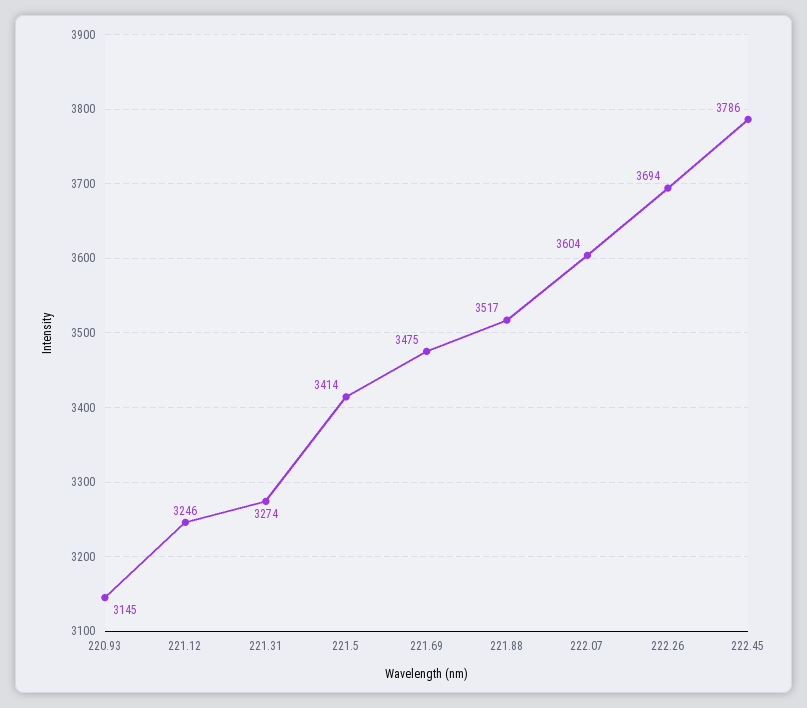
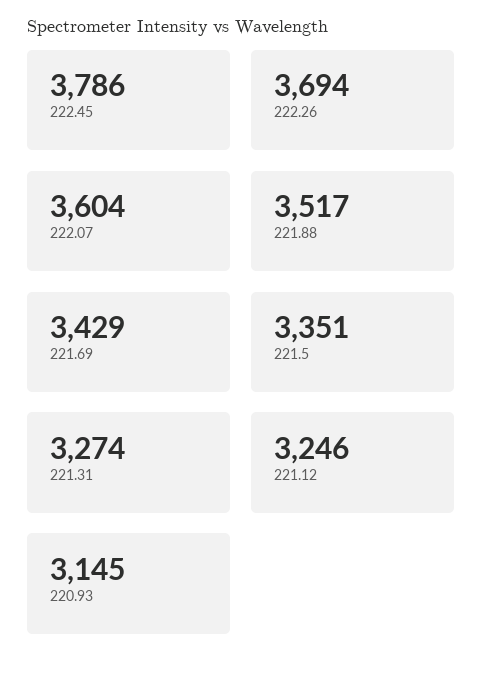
221.5: 3414 -> 3351
221.69: 3475 -> 3429

